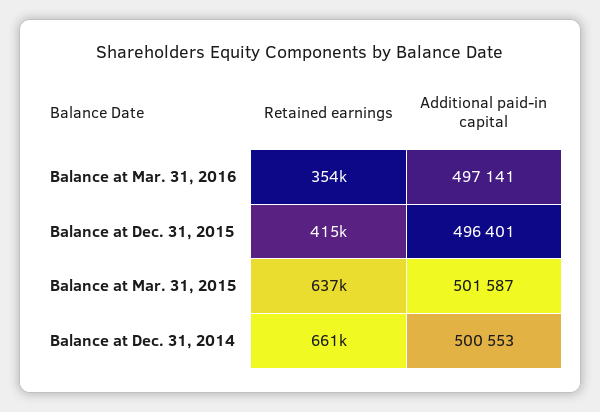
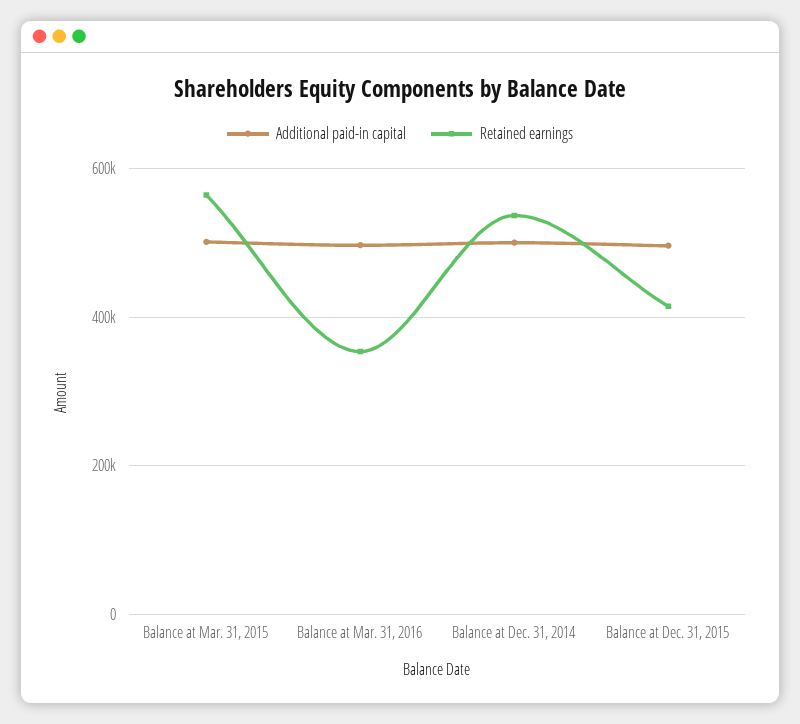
Retained earnings, Balance at Mar. 31, 2015: 637000 -> 560000
Retained earnings, Balance at Dec. 31, 2014: 661000 -> 540000

